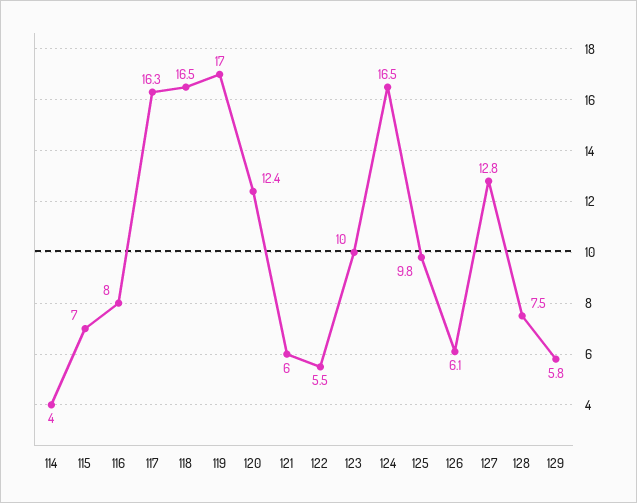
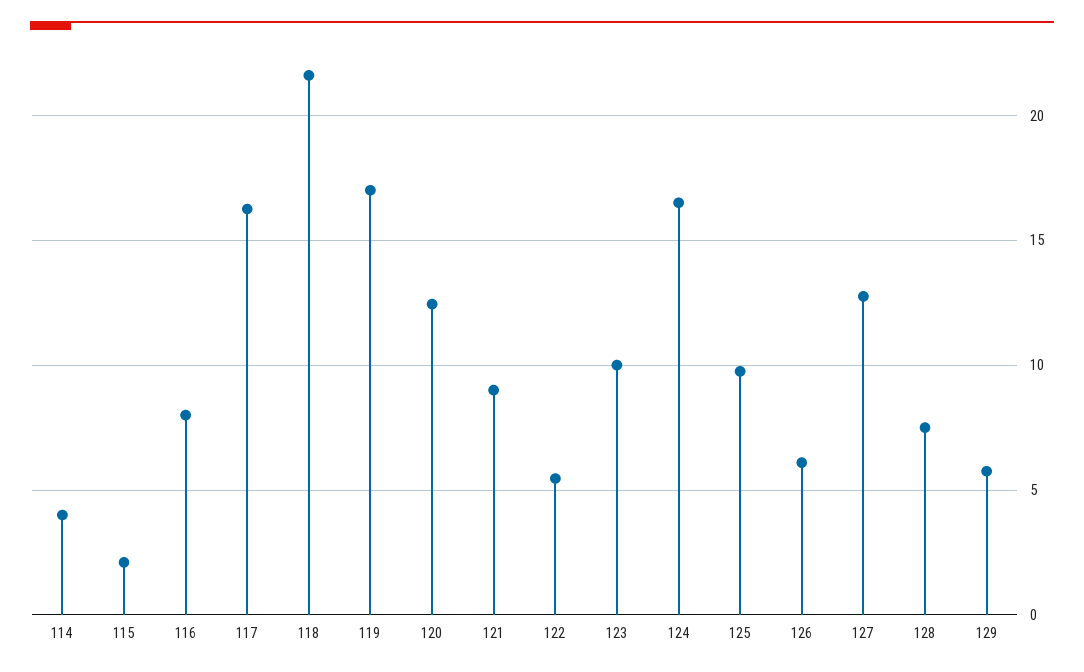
115: 7 -> 2
118: 16.5 -> 21.5
121: 6 -> 9

